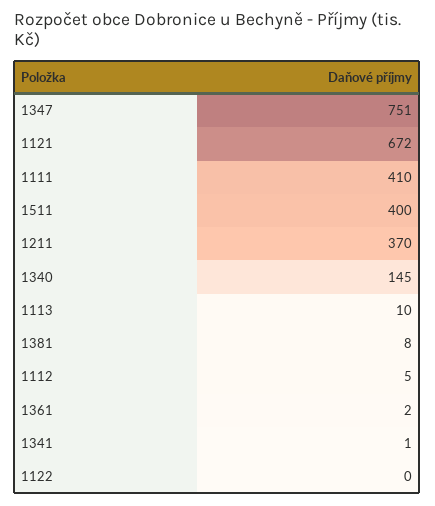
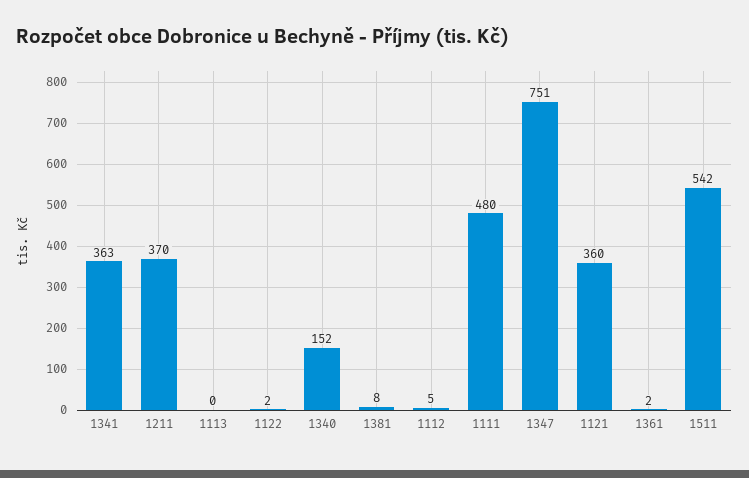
1121: 672 -> 360
1111: 410 -> 480
1511: 400 -> 542
1340: 145 -> 152
1113: 10 -> 0
1341: 1 -> 363
1122: 0 -> 2

